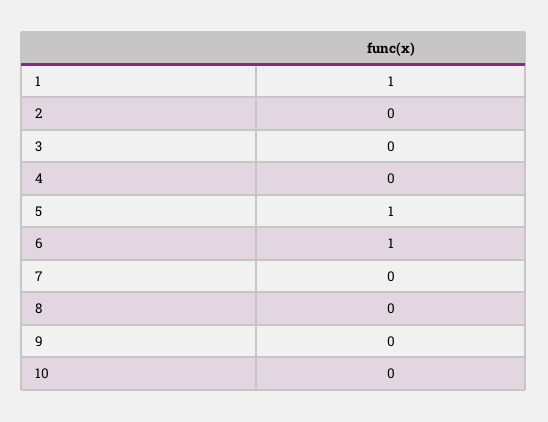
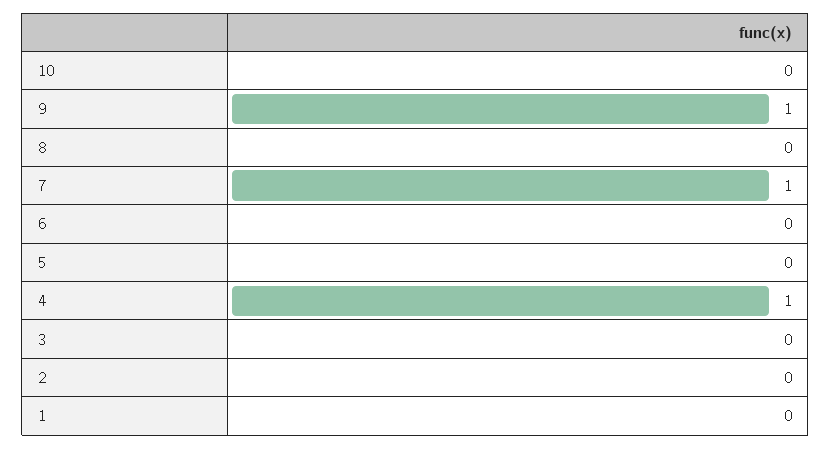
1: 1 -> 0
4: 0 -> 1
5: 1 -> 0
6: 1 -> 0
7: 0 -> 1
9: 0 -> 1

